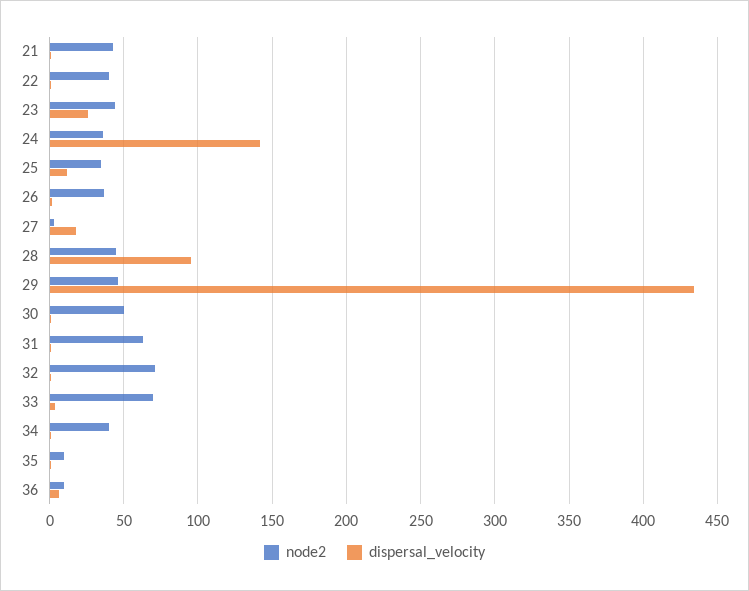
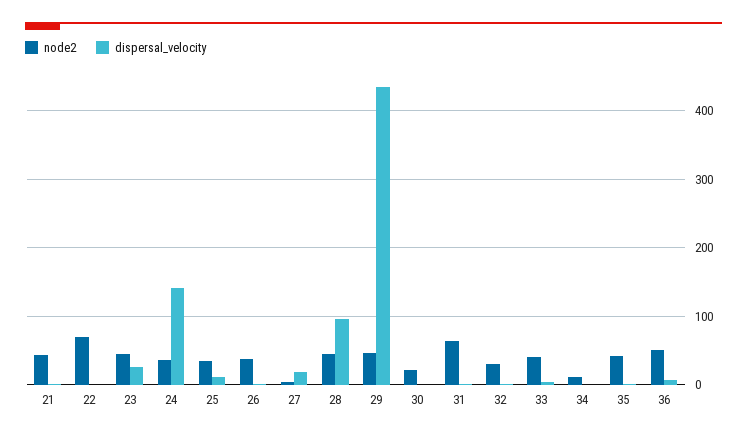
node2, 22: 40 -> 70
node2, 30: 50 -> 20
node2, 32: 70 -> 30
node2, 33: 70 -> 40
node2, 34: 40 -> 10
node2, 35: 10 -> 40
node2, 36: 10 -> 50

